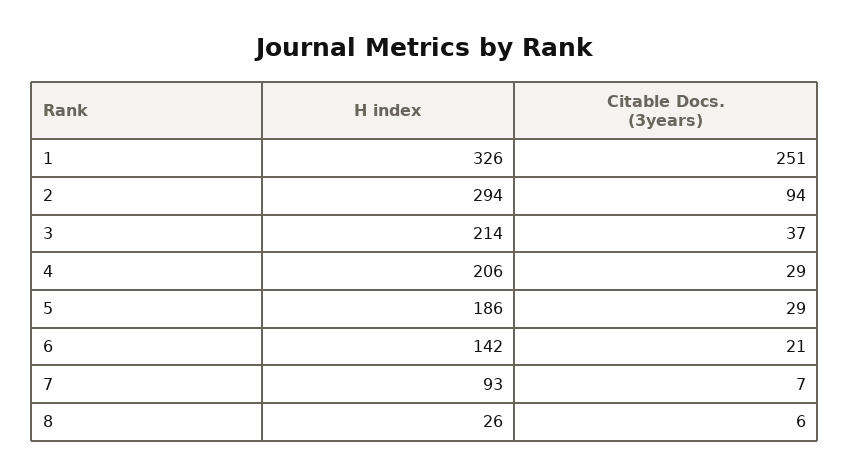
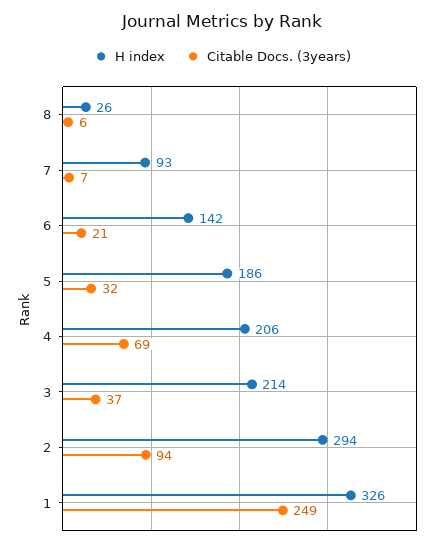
Citable Docs. (3years), 1: 251 -> 249
Citable Docs. (3years), 4: 29 -> 69
Citable Docs. (3years), 5: 29 -> 32

